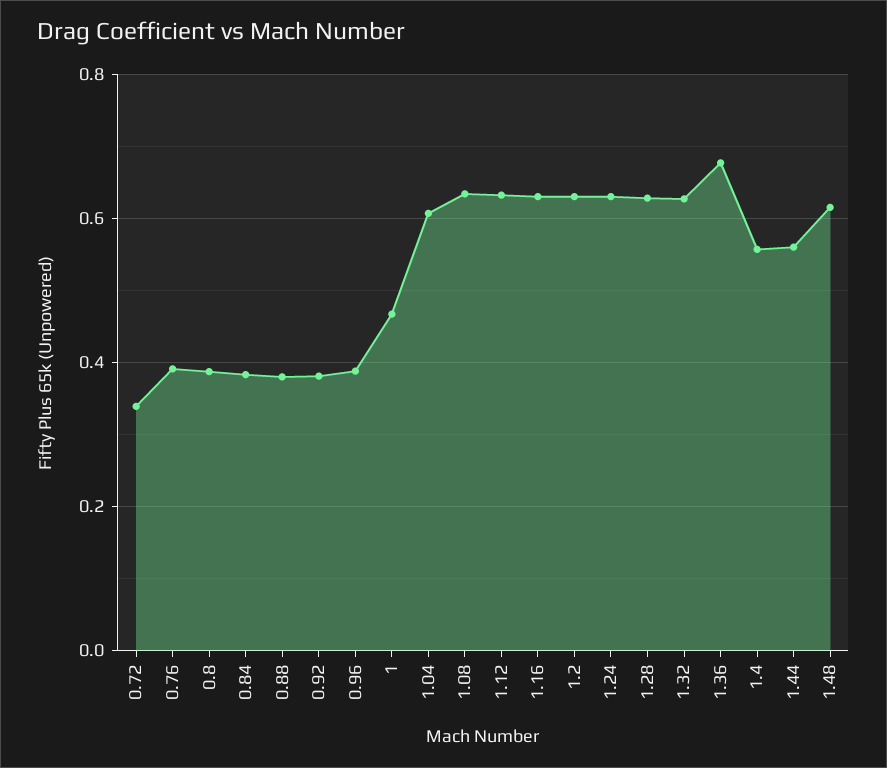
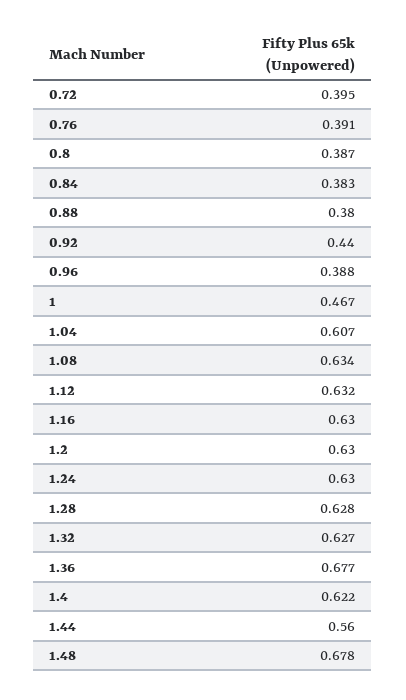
0.72: 0.34 -> 0.395
0.92: 0.38 -> 0.44
1.4: 0.56 -> 0.622
1.48: 0.62 -> 0.678

